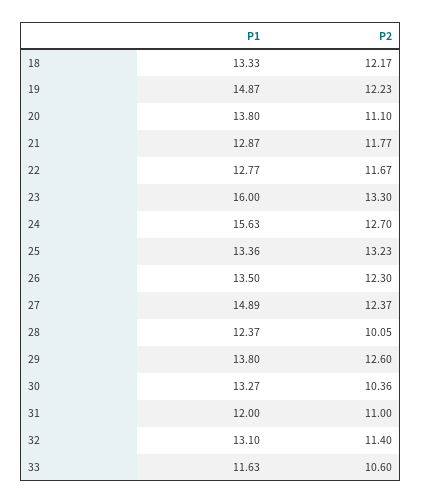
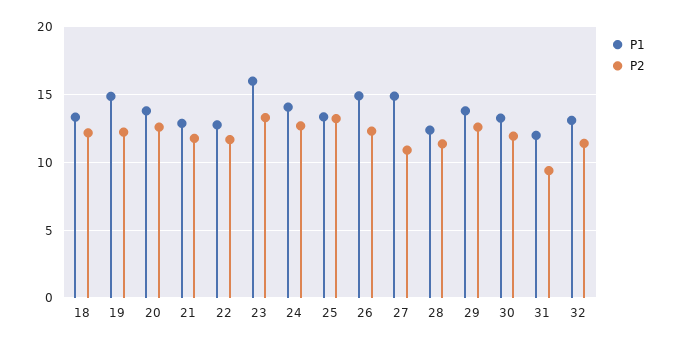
P2, 20: 11.1 -> 12.5
P1, 24: 15.63 -> 14
P1, 26: 13.5 -> 15
P2, 27: 12.37 -> 11
P2, 28: 10.05 -> 11.5
P2, 30: 10.36 -> 12
P2, 31: 11 -> 9.5
P1, 33: 11.63 -> none
P2, 33: 10.6 -> none

